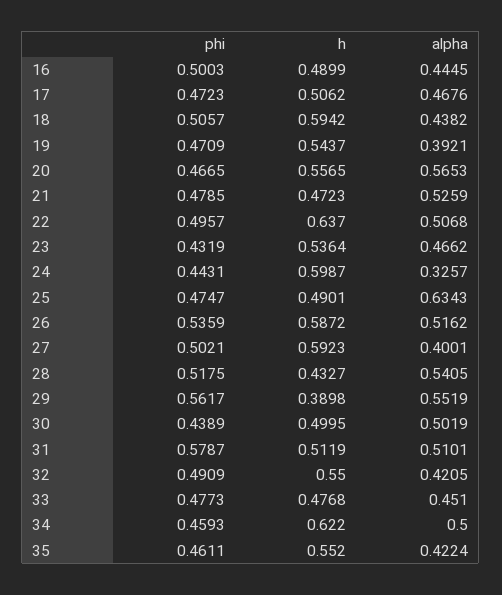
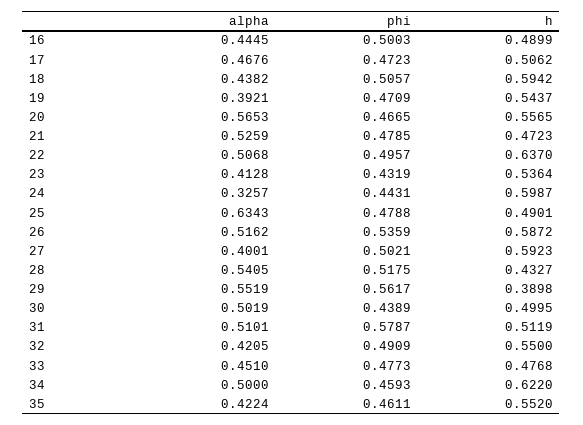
alpha, 23: 0.4662 -> 0.4128
phi, 25: 0.4747 -> 0.4788

